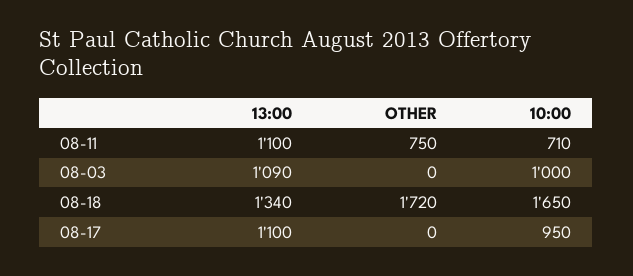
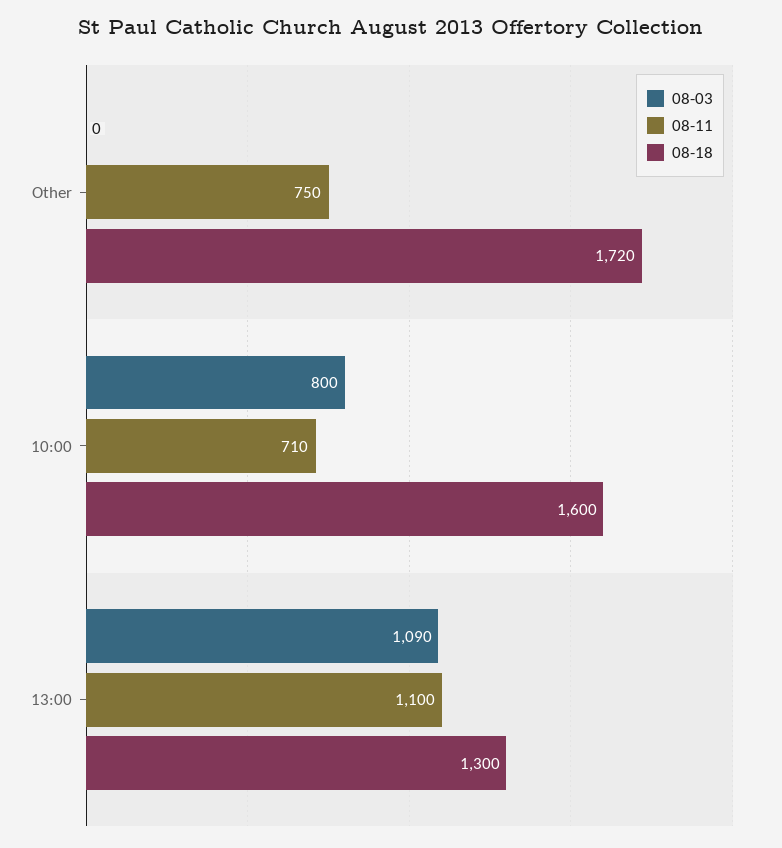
08-03, 10:00: 1000 -> 800
08-18, 13:00: 1340 -> 1300
08-18, 10:00: 1650 -> 1600
08-17, 13:00: 1100 -> none
08-17, OTHER: 0 -> none
08-17, 10:00: 950 -> none

